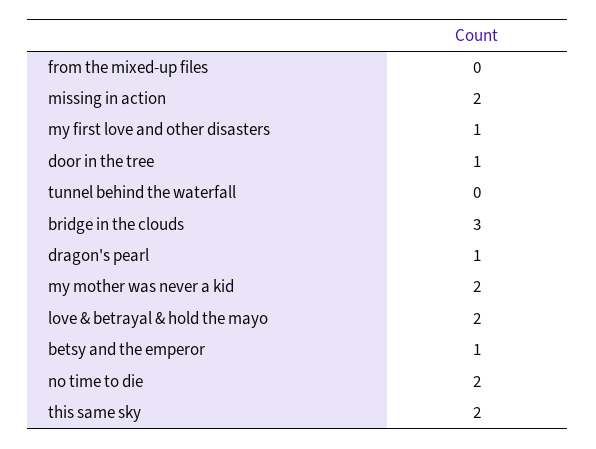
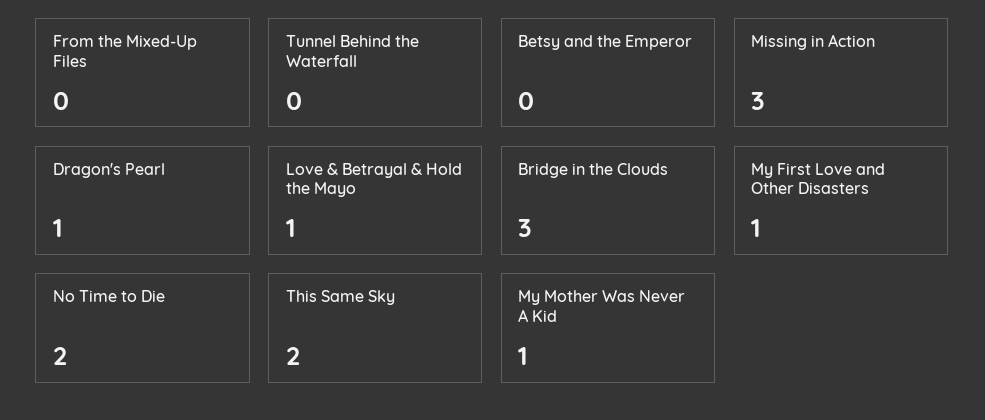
missing in action: 2 -> 3
door in the tree: 1 -> none
my mother was never a kid: 2 -> 1
love & betrayal & hold the mayo: 2 -> 1
betsy and the emperor: 1 -> 0

